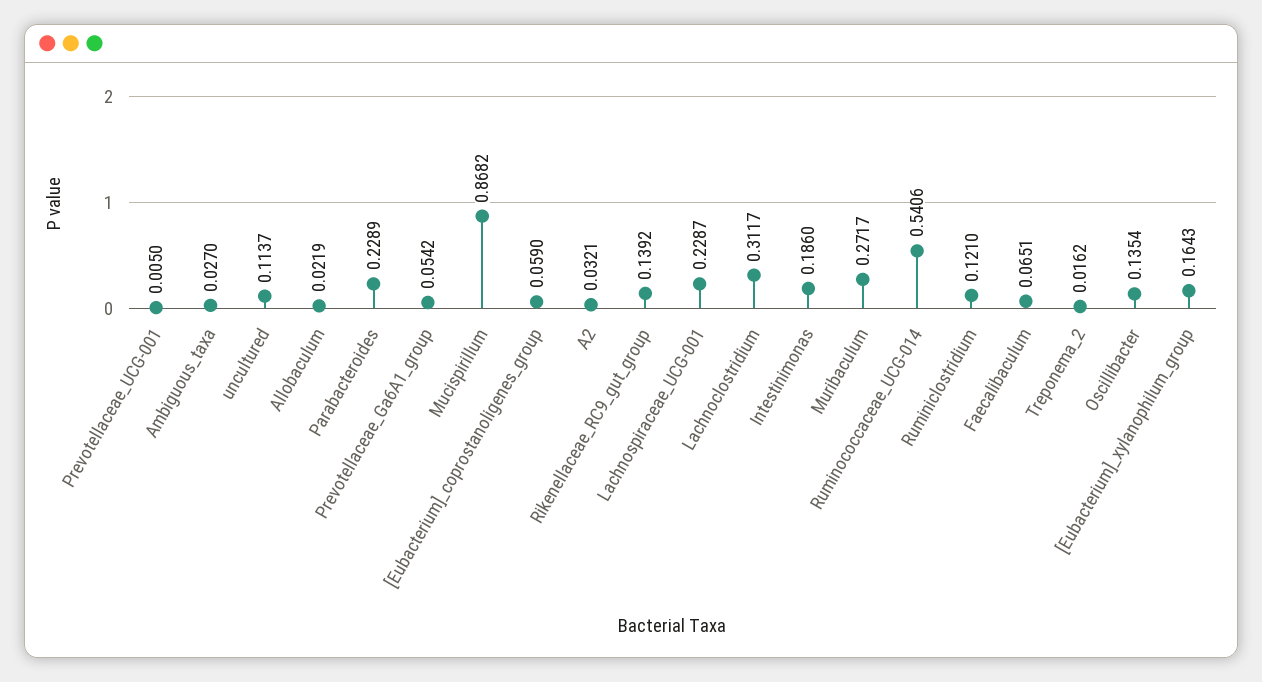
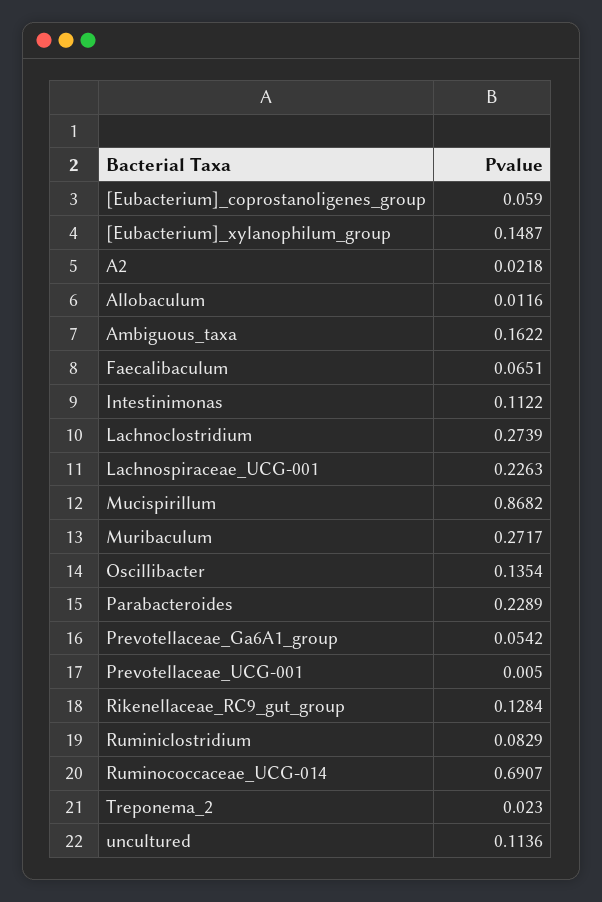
Ambiguous_taxa: 0.027 -> 0.1622
uncultured: 0.1137 -> 0.1136
Allobaculum: 0.0219 -> 0.0116
A2: 0.0321 -> 0.0218
Rikenellaceae_RC9_gut_group: 0.1392 -> 0.1284
Lachnospiraceae_UCG-001: 0.2287 -> 0.2263
Lachnoclostridium: 0.3117 -> 0.2739
Intestinimonas: 0.186 -> 0.1122
Ruminococcaceae_UCG-014: 0.5406 -> 0.6907
Ruminiclostridium: 0.121 -> 0.0829
Treponema_2: 0.0162 -> 0.023
[Eubacterium]_xylanophilum_group: 0.1643 -> 0.1487

